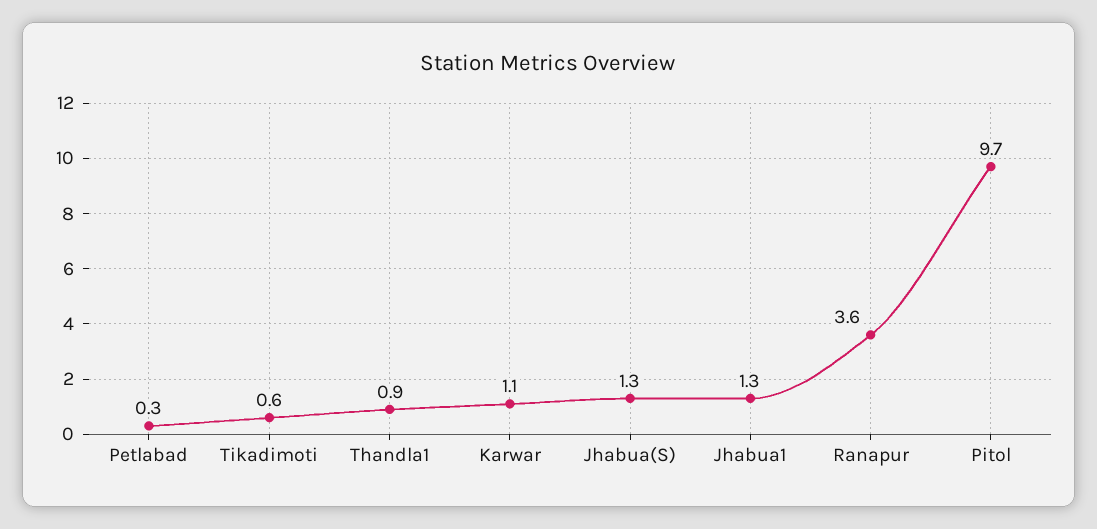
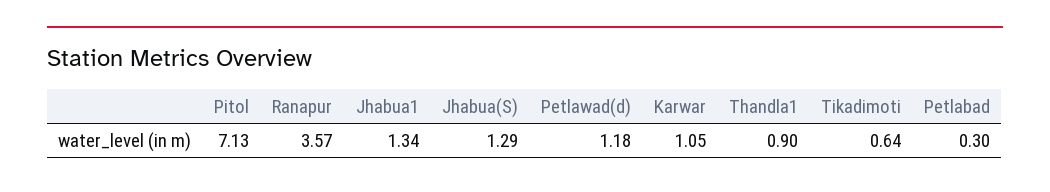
Pitol: 9.7 -> 7.13
Petlawad(d): none -> 1.18

